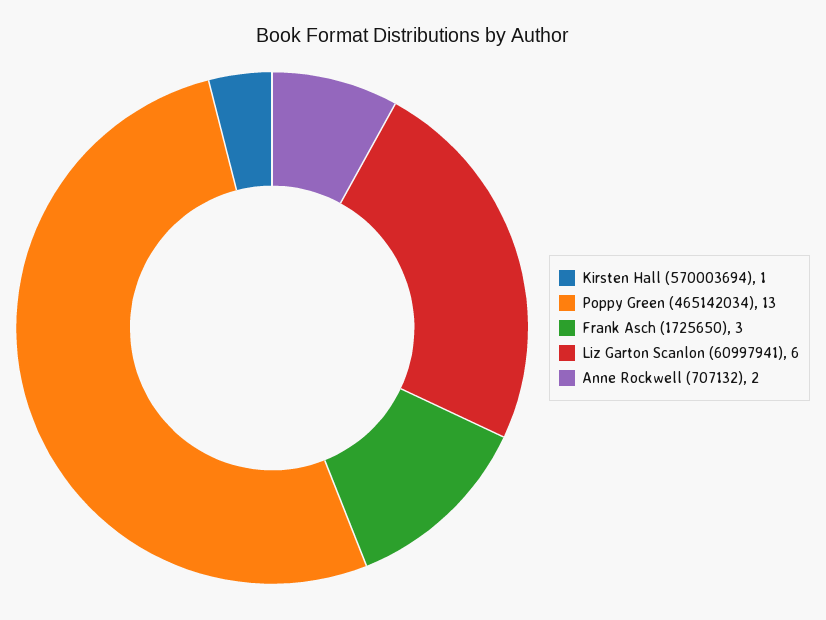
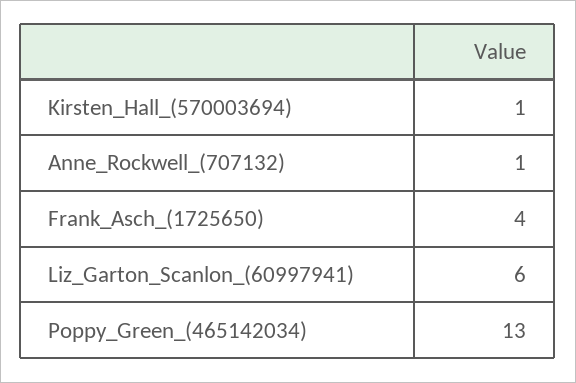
Frank Asch (1725650): 3 -> 4
Anne Rockwell (707132): 2 -> 1

